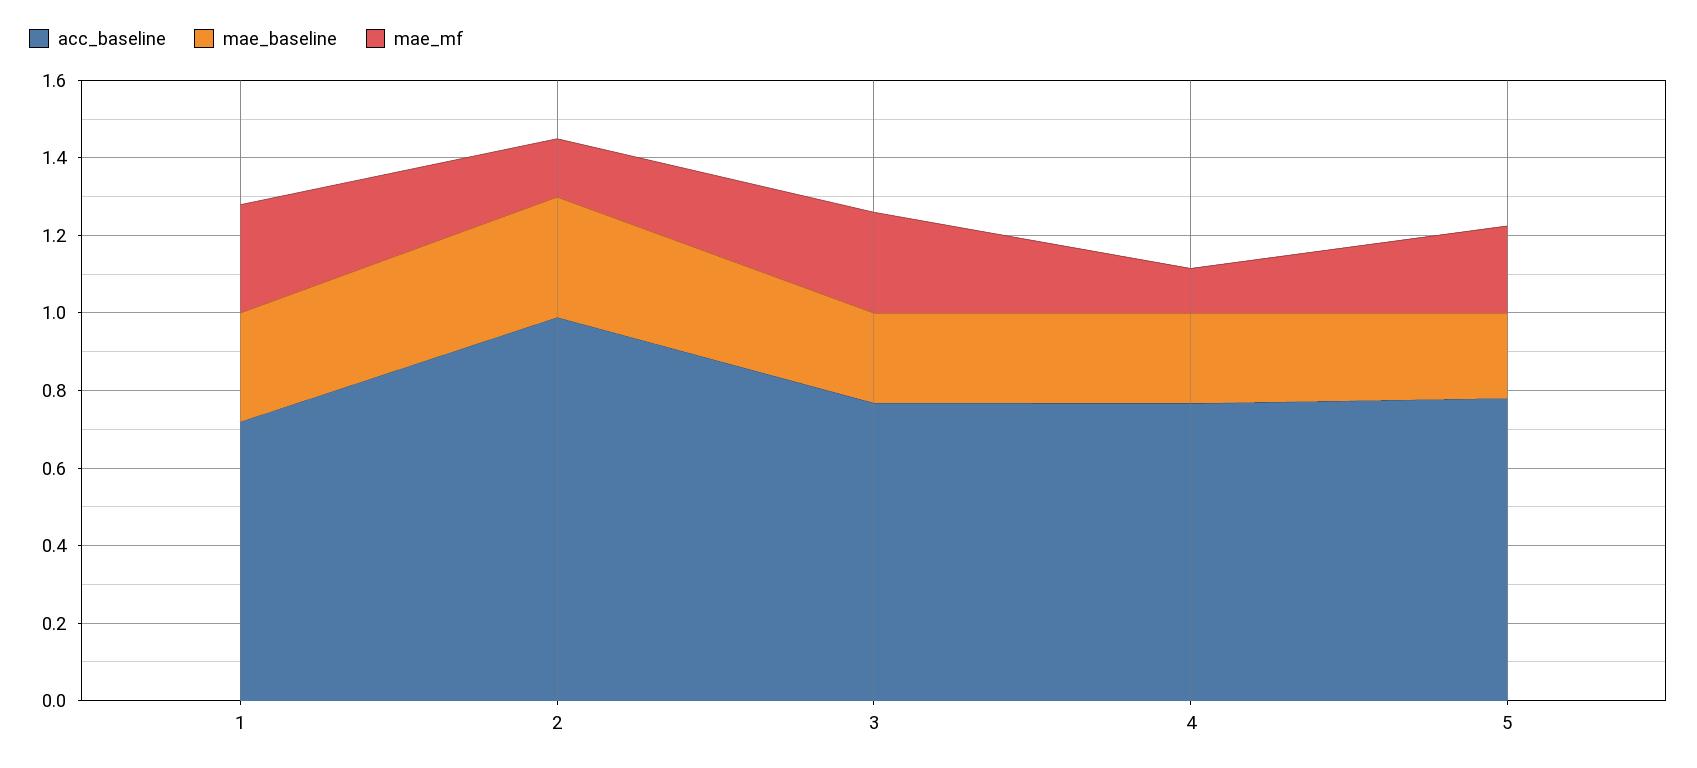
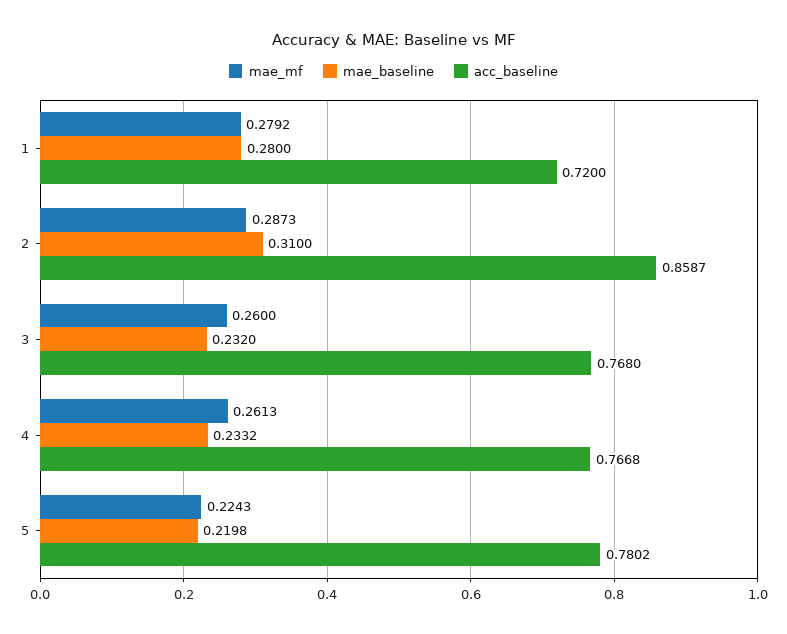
acc_baseline, 2: 1 -> 0.8587
mae_mf, 2: 0.15 -> 0.2873
mae_mf, 4: 0.1 -> 0.2613

